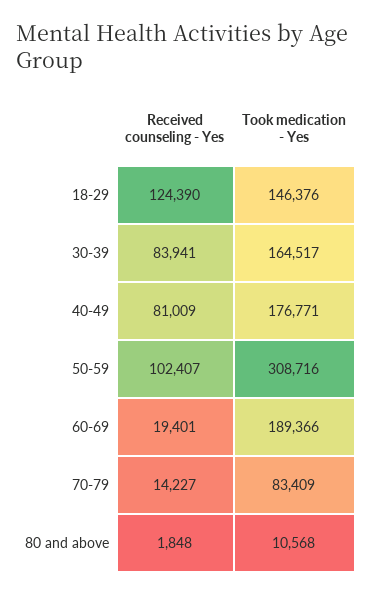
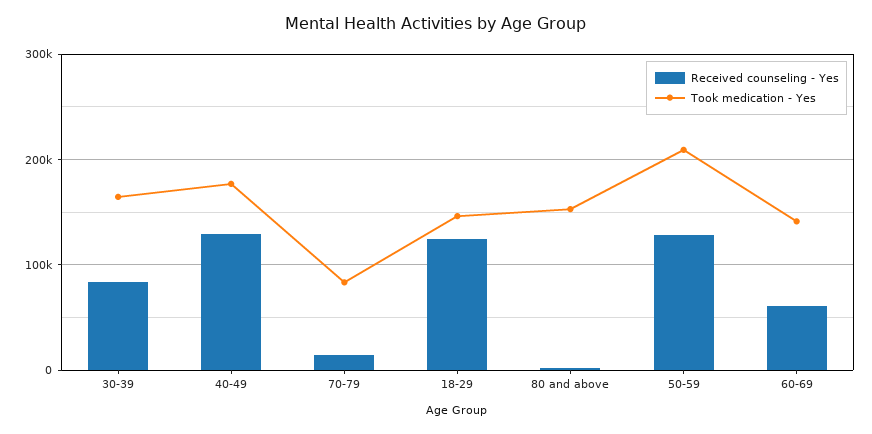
Received counseling - Yes, 40-49: 81009 -> 130000
Received counseling - Yes, 50-59: 102407 -> 130000
Took medication - Yes, 50-59: 308716 -> 210000
Received counseling - Yes, 60-69: 19401 -> 60000
Took medication - Yes, 60-69: 189366 -> 140000
Took medication - Yes, 80 and above: 10568 -> 150000

